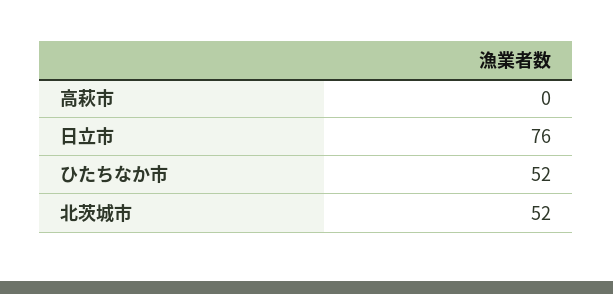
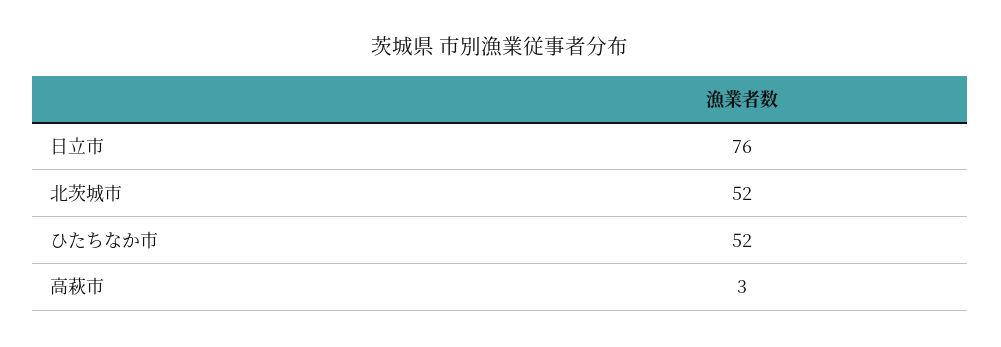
高萩市: 0 -> 3

